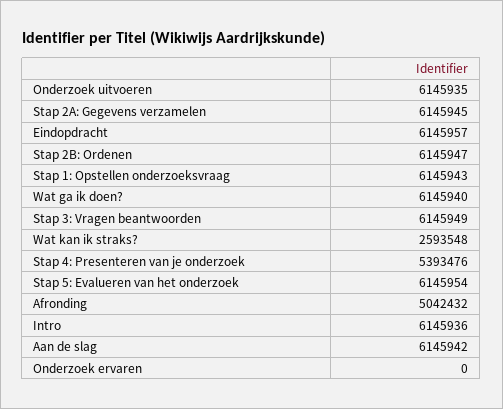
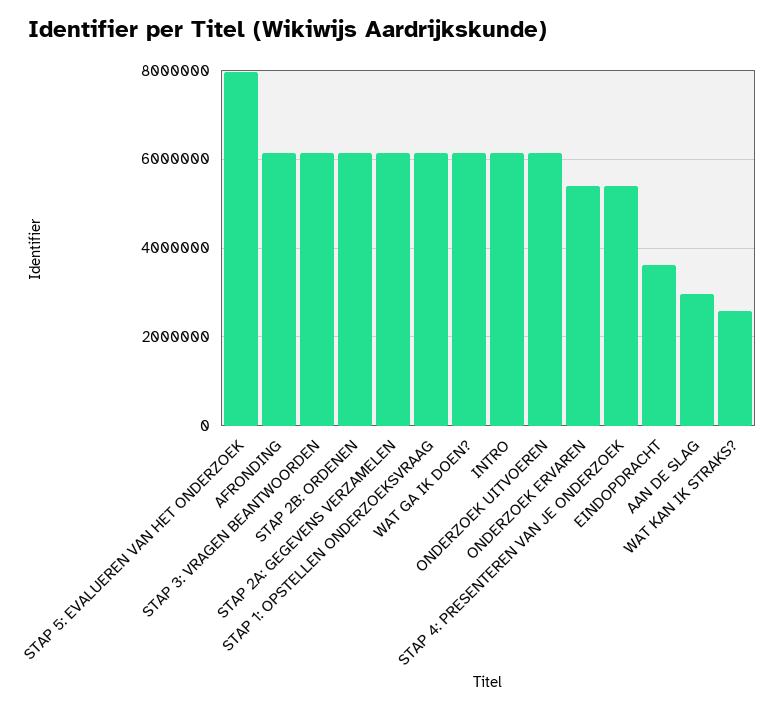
Eindopdracht: 6145957 -> 3600000
Stap 5: Evalueren van het onderzoek: 6145954 -> 8000000
Afronding: 5042432 -> 6200000
Aan de slag: 6145942 -> 3000000
Onderzoek ervaren: 0 -> 5400000

